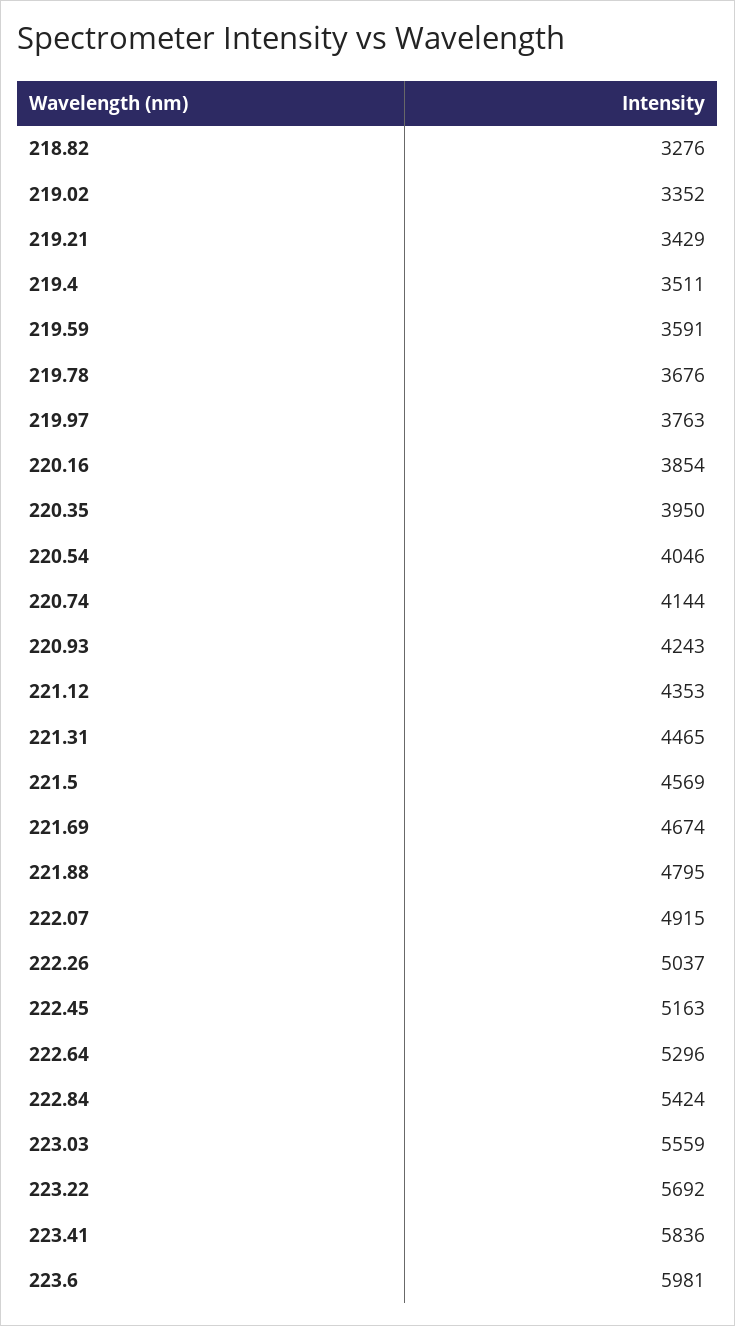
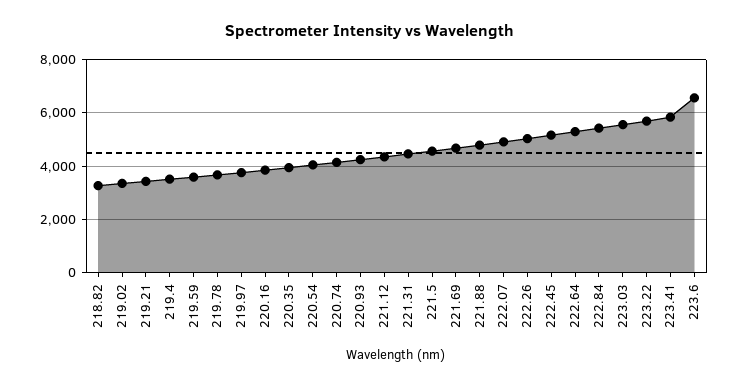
223.6: 5981 -> 6500

